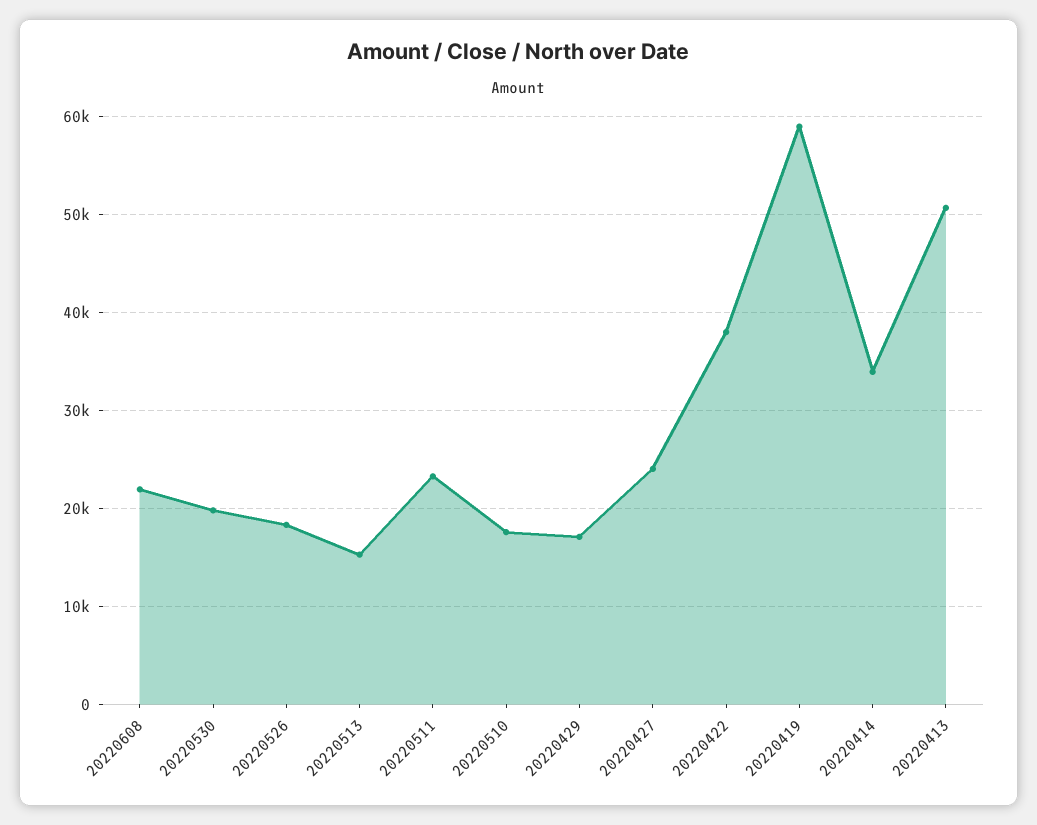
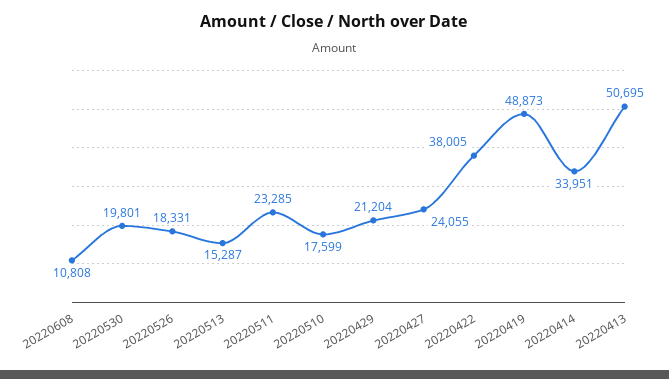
20220608: 22000 -> 10808
20220429: 17000 -> 21204
20220419: 59000 -> 48873

